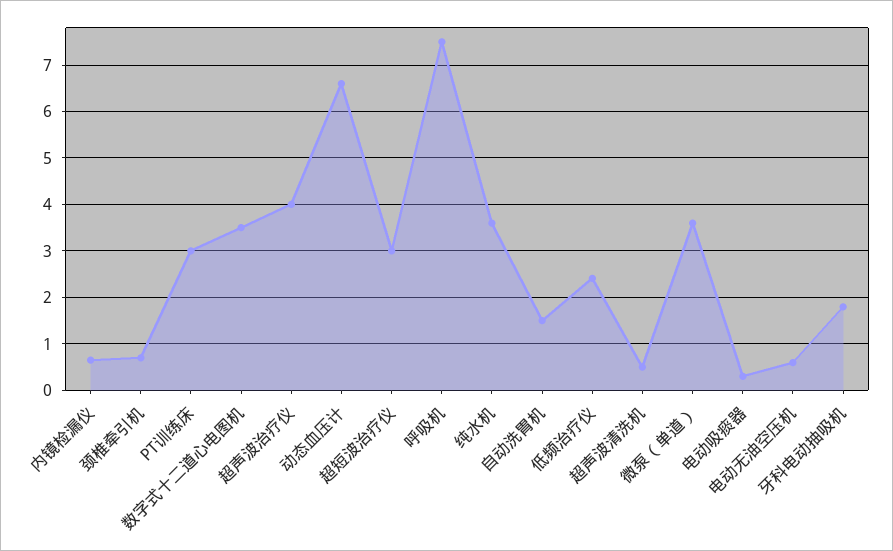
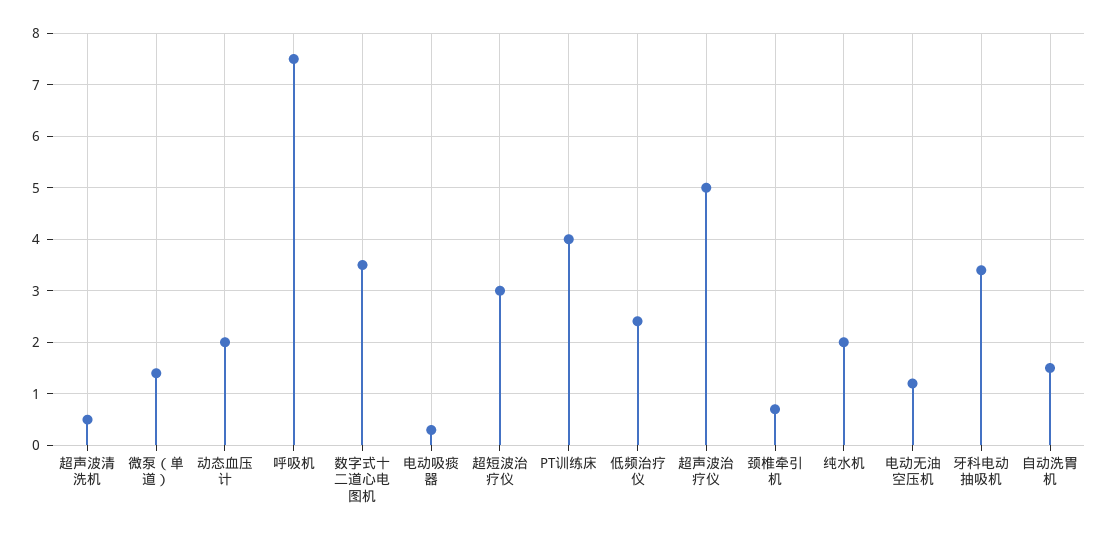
内镜检漏仪: 0.6 -> none
PT训练床: 3 -> 4
超声波治疗仪: 4 -> 5
动态血压计: 6.6 -> 2
纯水机: 3.6 -> 2
微泵（单道）: 3.6 -> 1.4
电动无油空压机: 0.6 -> 1.2
牙科电动抽吸机: 1.8 -> 3.4

